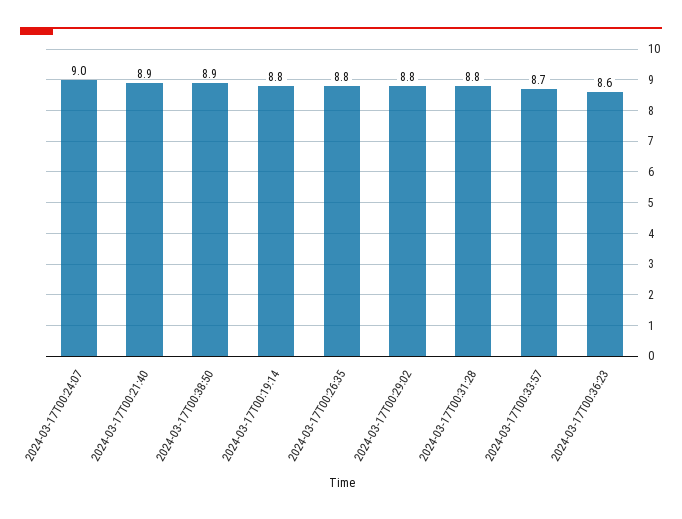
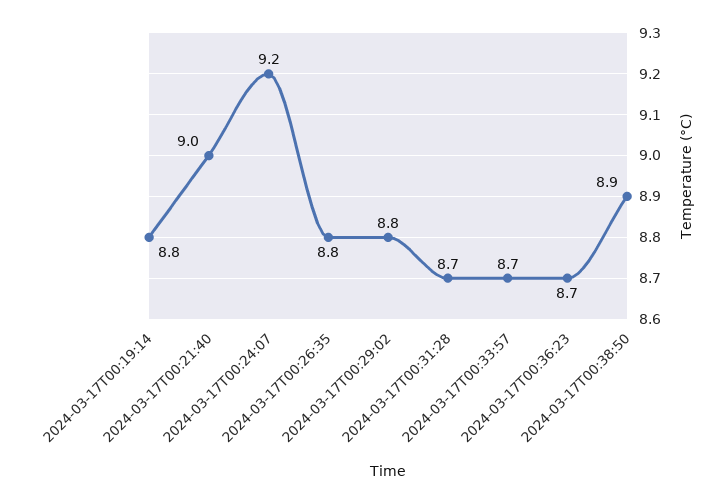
2024-03-17T00:24:07: 9 -> 9.2
2024-03-17T00:21:40: 8.9 -> 9
2024-03-17T00:31:28: 8.8 -> 8.7
2024-03-17T00:36:23: 8.6 -> 8.7

